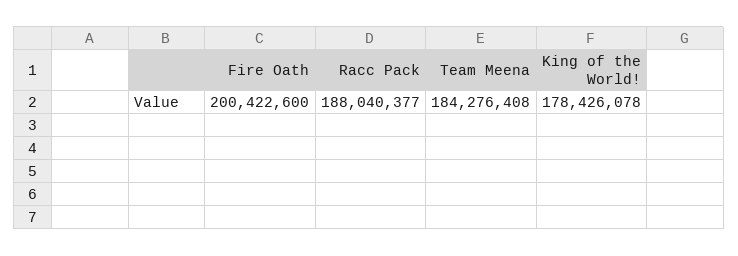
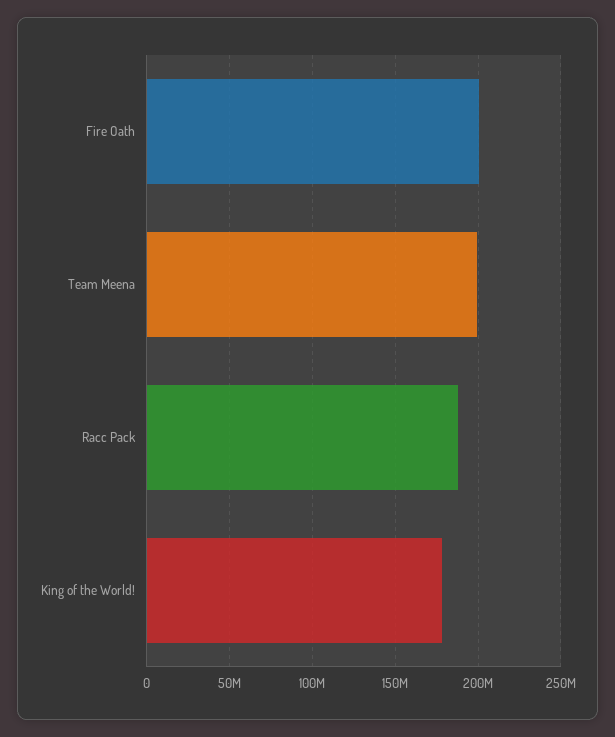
Team Meena: 184276408 -> 200000000

